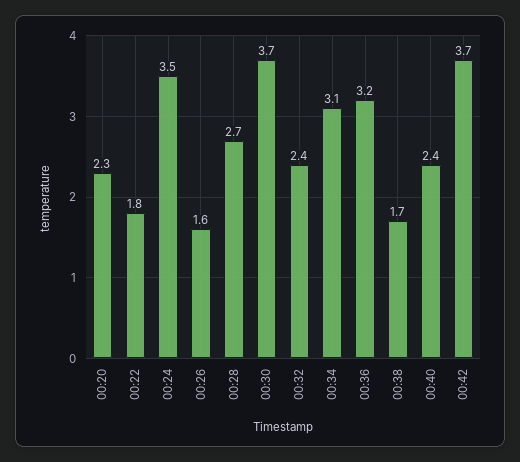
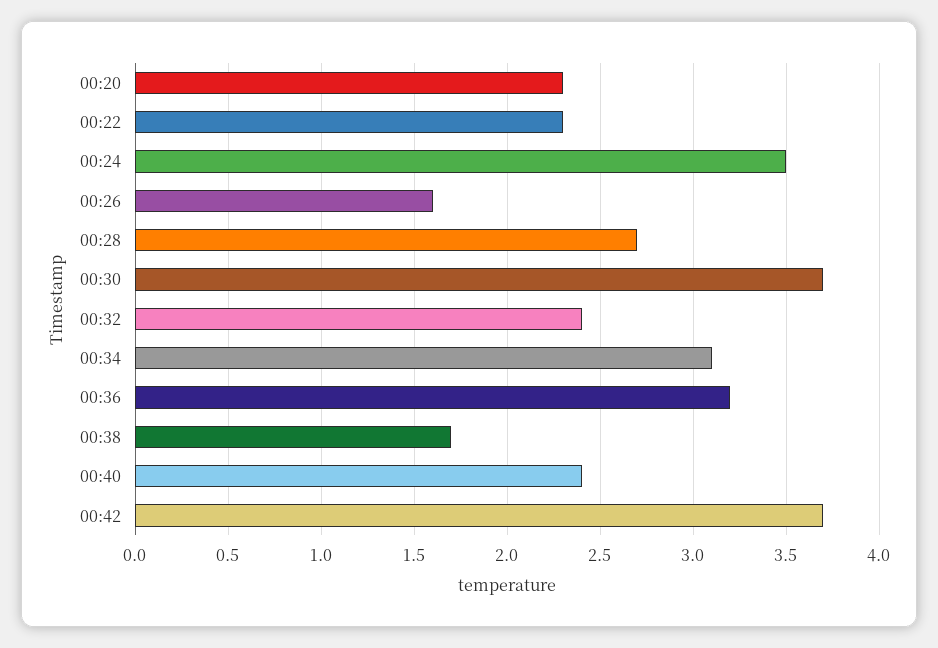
00:22: 1.8 -> 2.3

